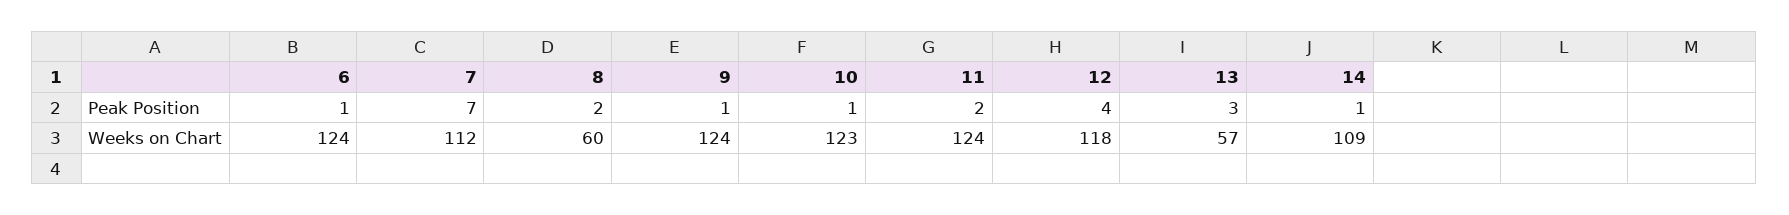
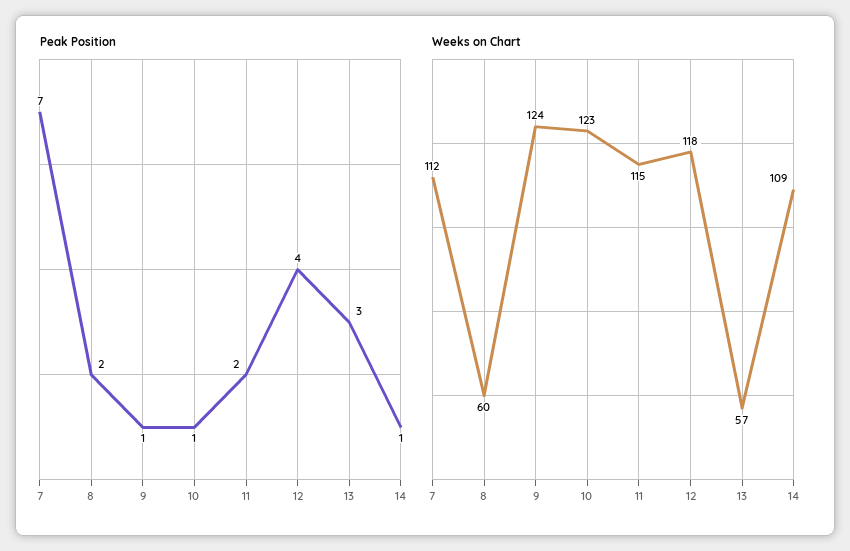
Peak Position, 6: 1 -> none
Weeks on Chart, 6: 124 -> none
Weeks on Chart, 11: 124 -> 115

